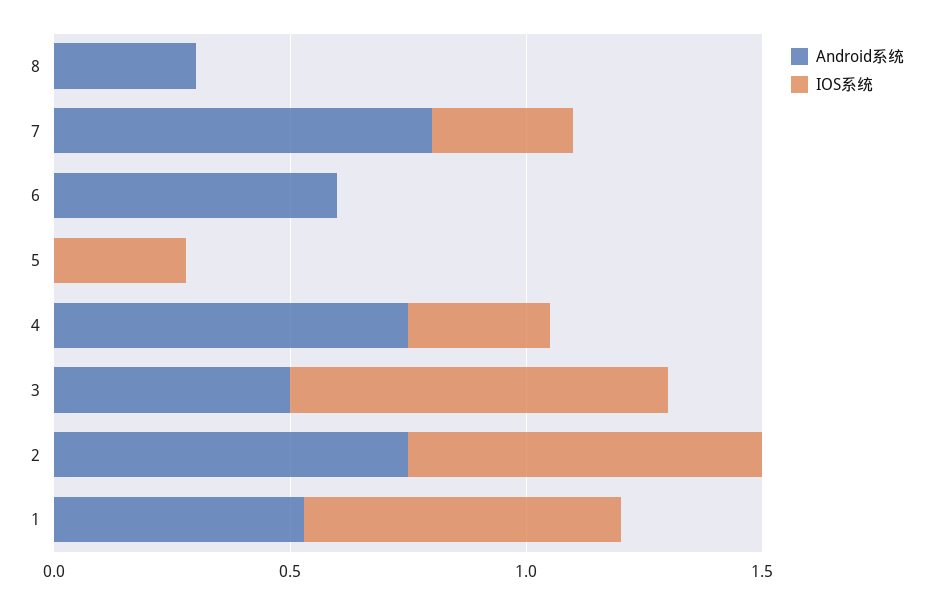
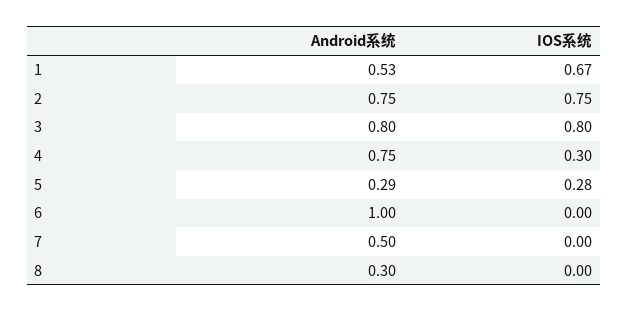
Android系统, 7: 0.8 -> 0.5
IOS系统, 7: 0.3 -> 0
Android系统, 6: 0.6 -> 1
Android系统, 5: 0 -> 0.29
Android系统, 3: 0.5 -> 0.8

